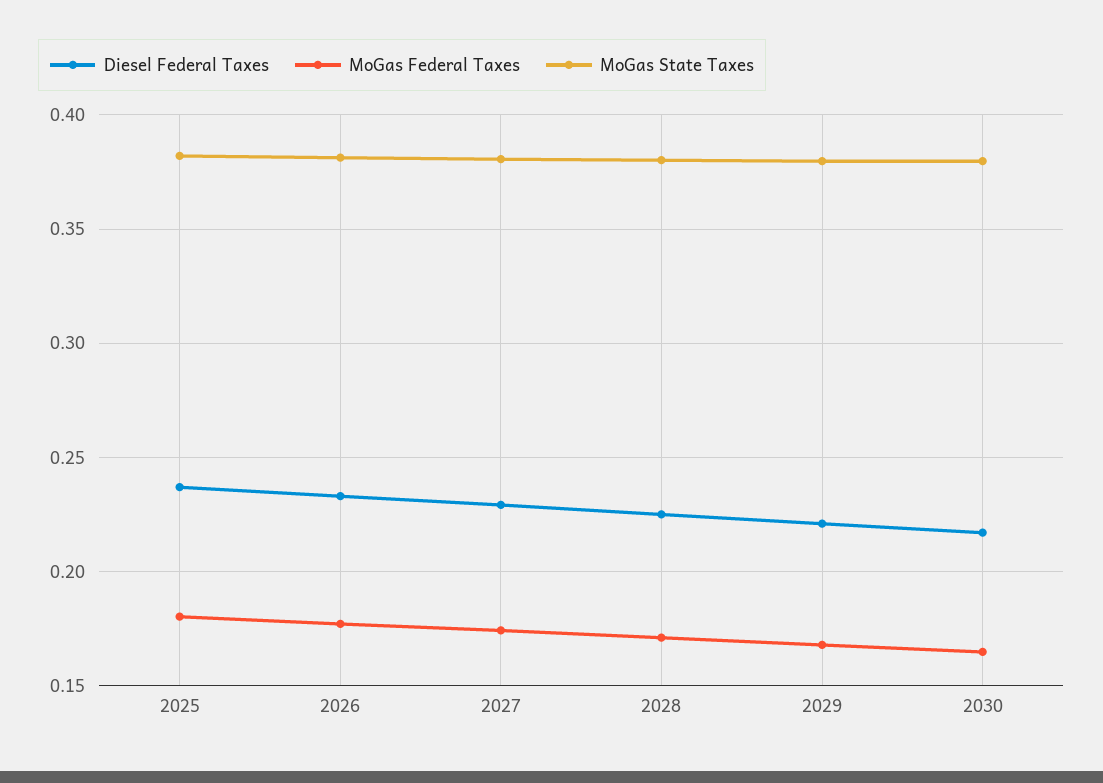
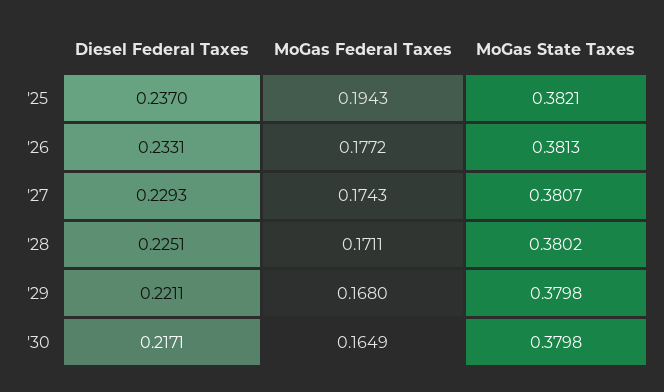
MoGas Federal Taxes, 2025: 0.18 -> 0.1943

